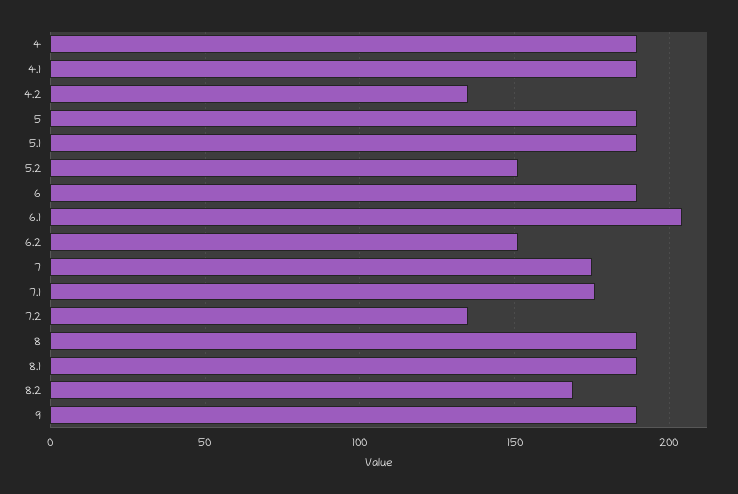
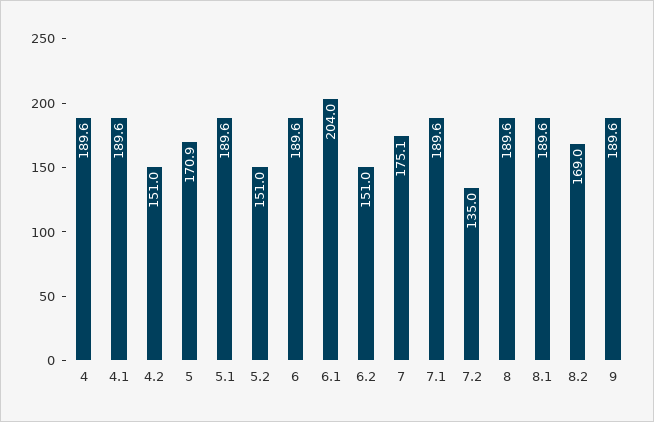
4.2: 135 -> 151
5: 190 -> 170.9
7.1: 175 -> 189.6

